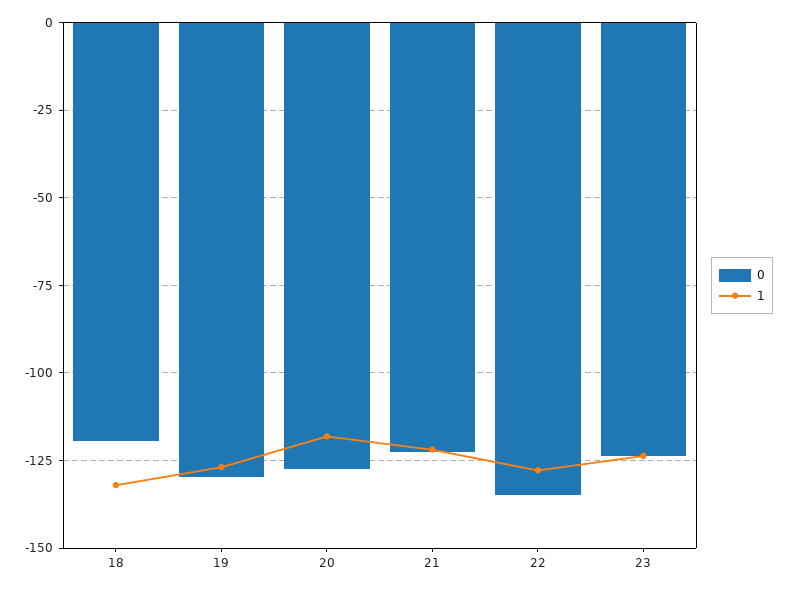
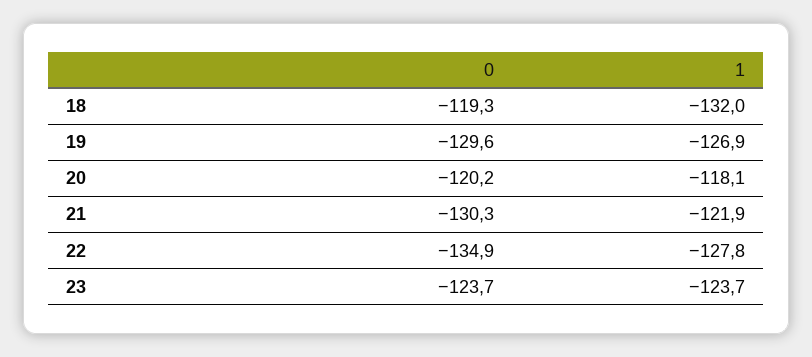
0, 20: -127.5 -> -120.2
0, 21: -122.5 -> -130.3

